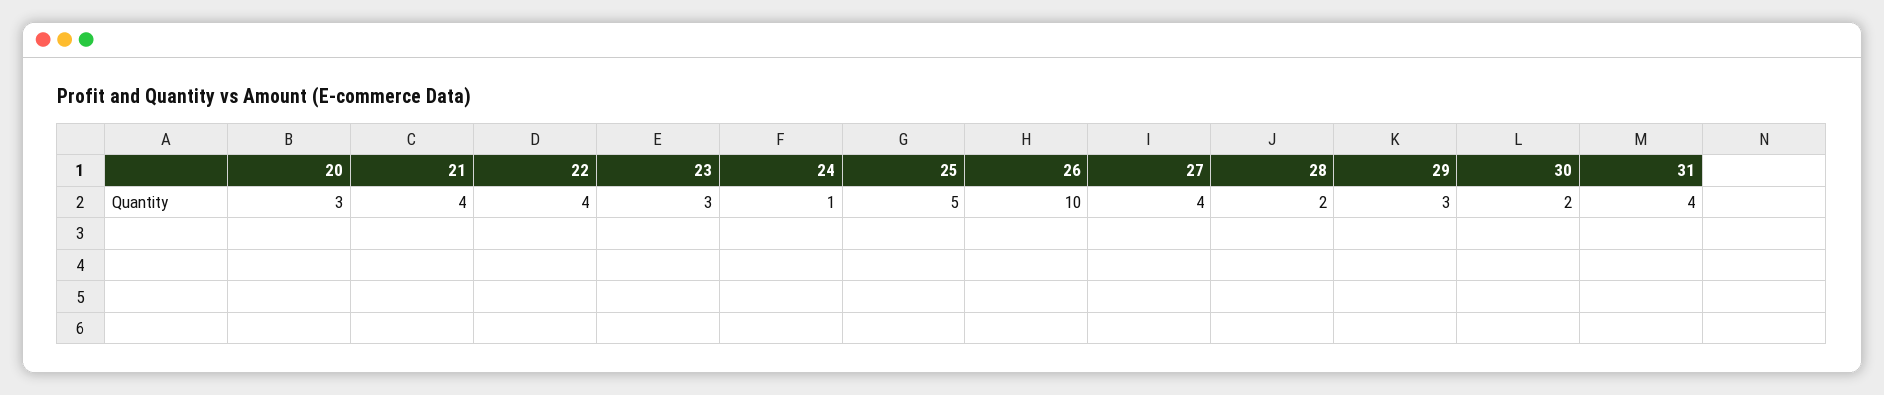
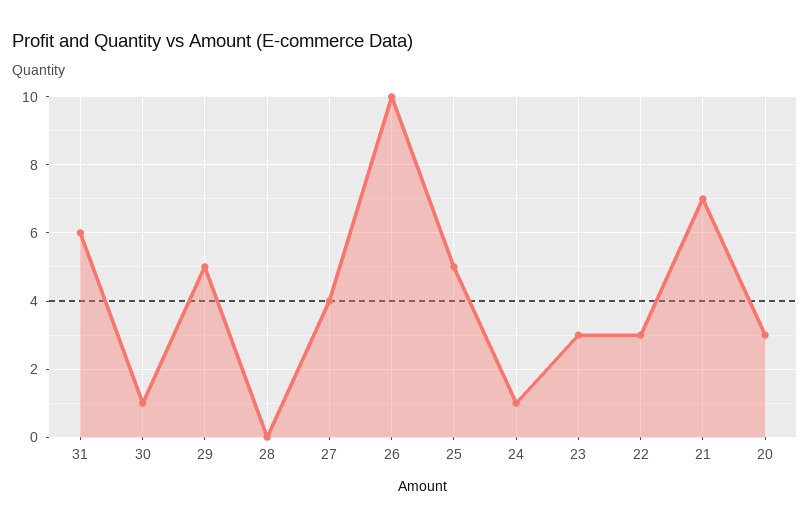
21: 4 -> 7
22: 4 -> 3
28: 2 -> 0
29: 3 -> 5
30: 2 -> 1
31: 4 -> 6

